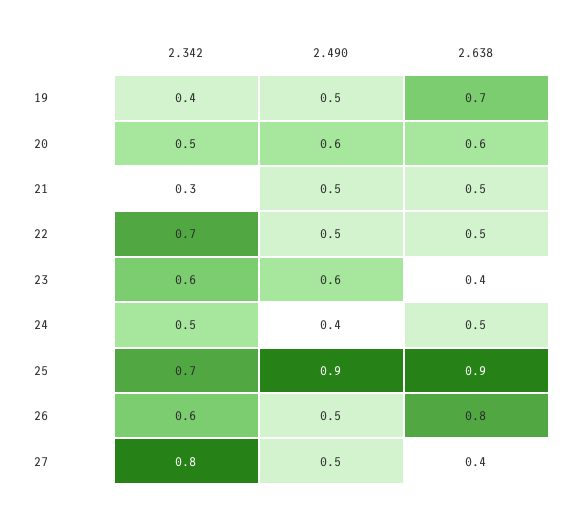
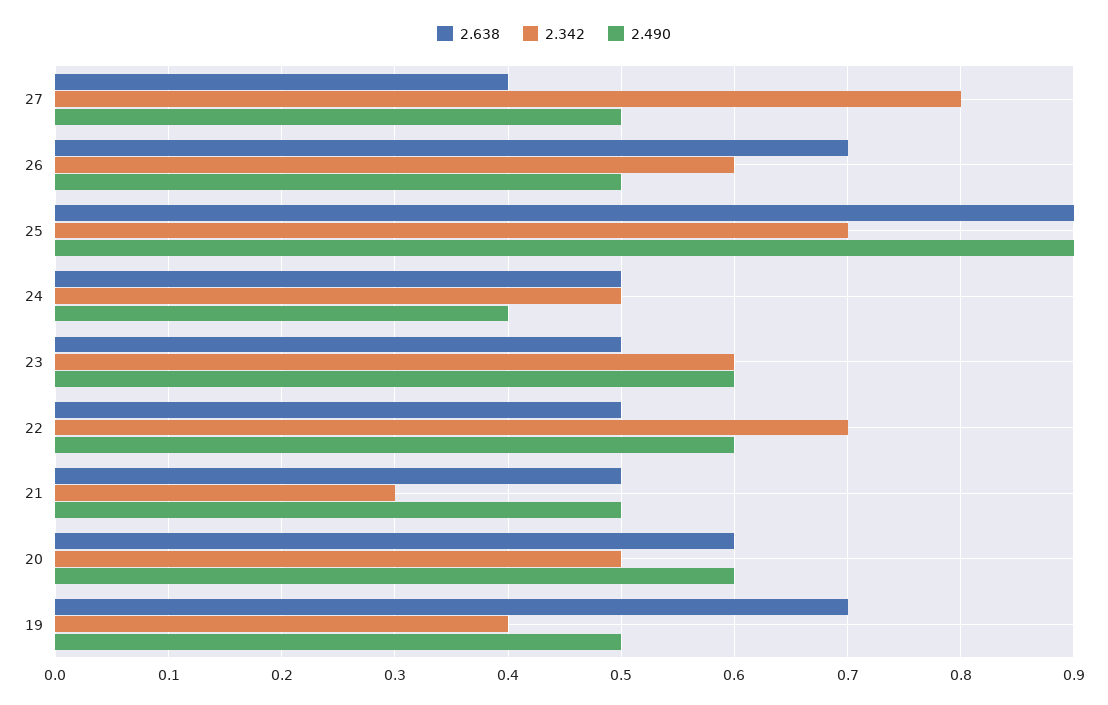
2.490, 22: 0.5 -> 0.6
2.638, 23: 0.4 -> 0.5
2.638, 26: 0.8 -> 0.7

